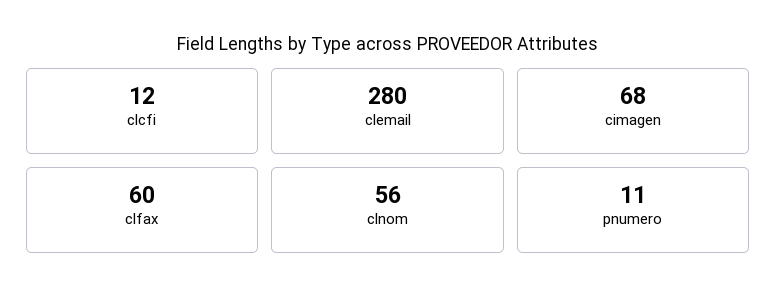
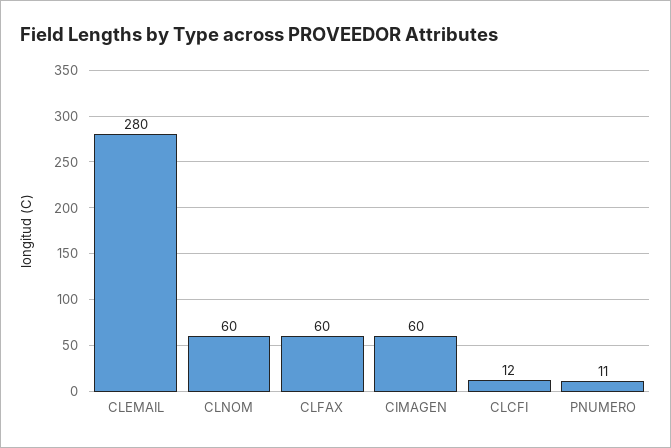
cimagen: 68 -> 60
clnom: 56 -> 60

